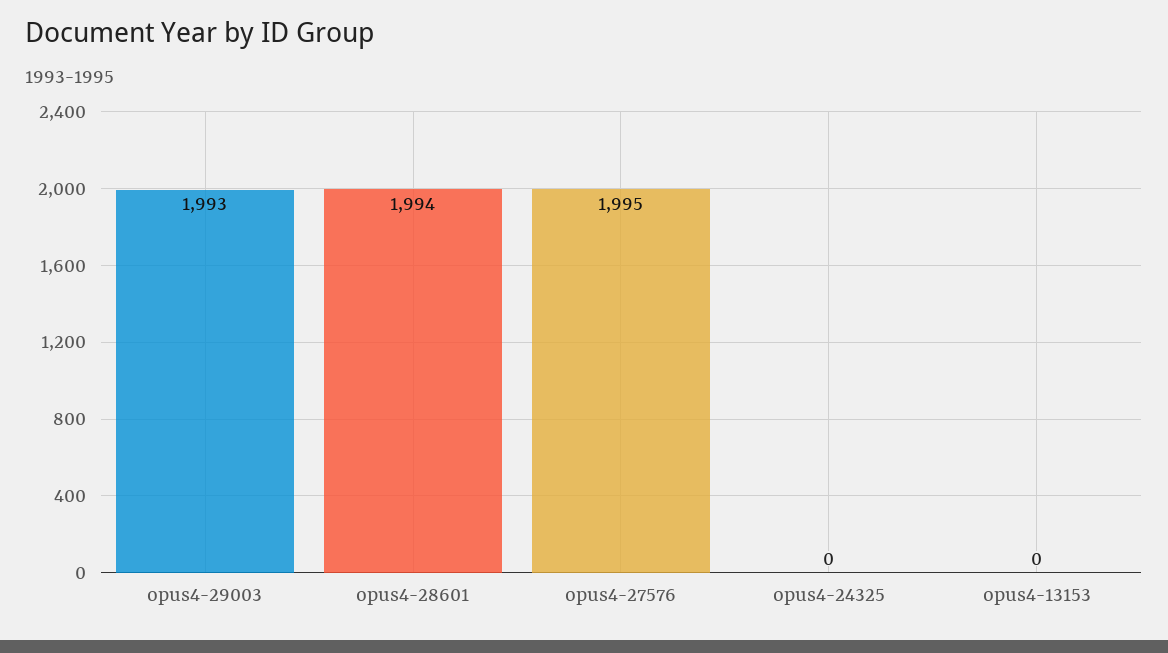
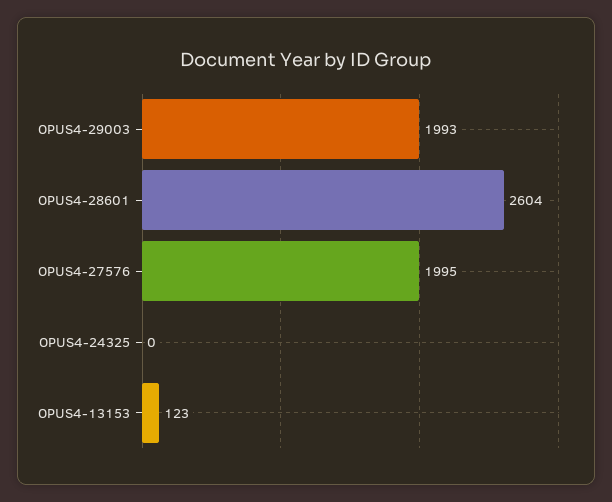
opus4-28601: 1994 -> 2604
opus4-13153: 0 -> 123

